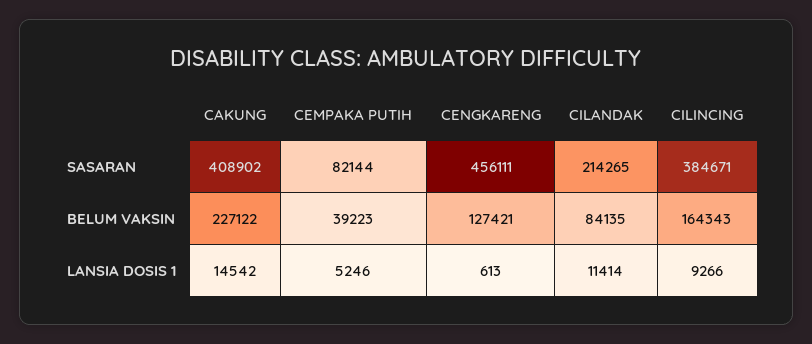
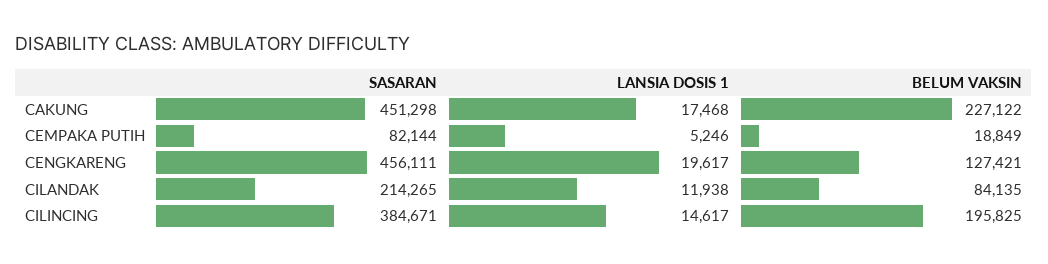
CAKUNG, SASARAN: 408902 -> 451298
CEMPAKA PUTIH, BELUM VAKSIN: 39223 -> 18849
CILINCING, BELUM VAKSIN: 164343 -> 195825
CAKUNG, LANSIA DOSIS 1: 14542 -> 17468
CENGKARENG, LANSIA DOSIS 1: 613 -> 19617
CILANDAK, LANSIA DOSIS 1: 11414 -> 11938
CILINCING, LANSIA DOSIS 1: 9266 -> 14617

